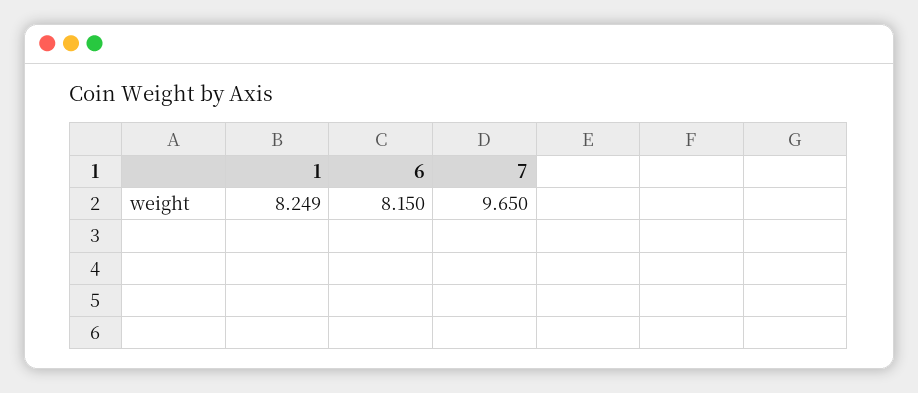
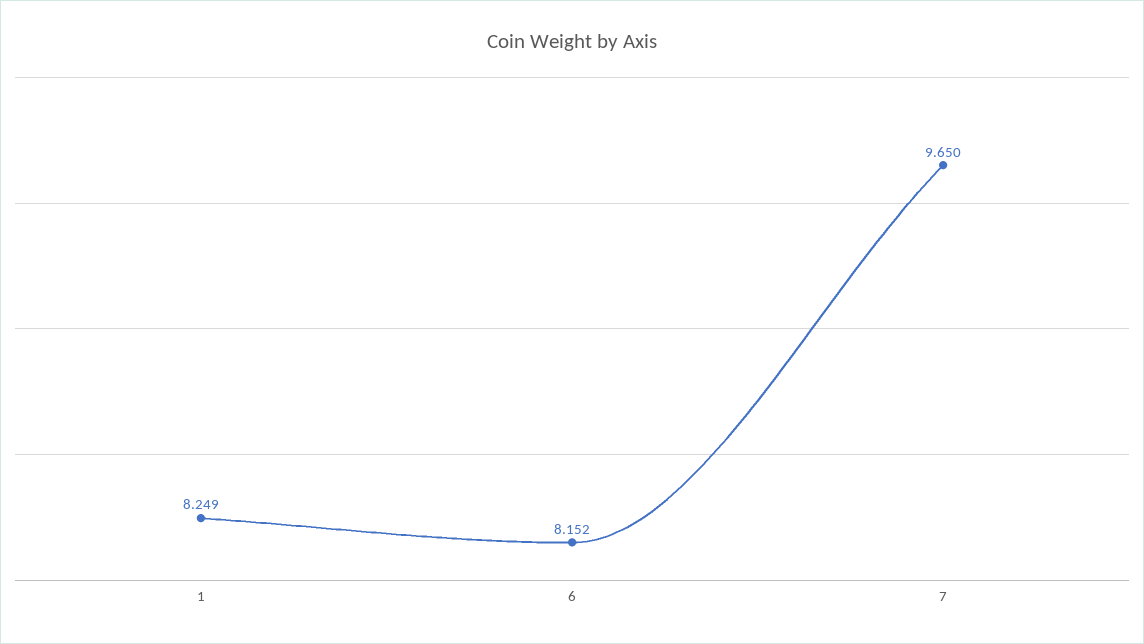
6: 8.15 -> 8.152

